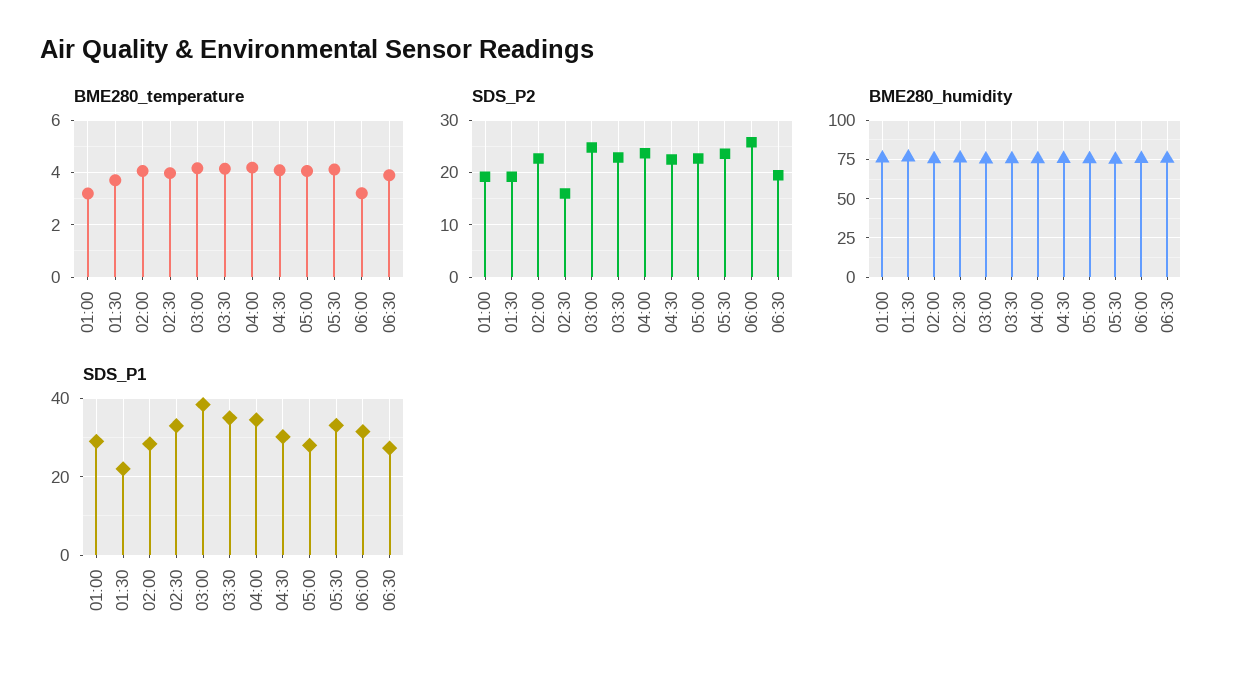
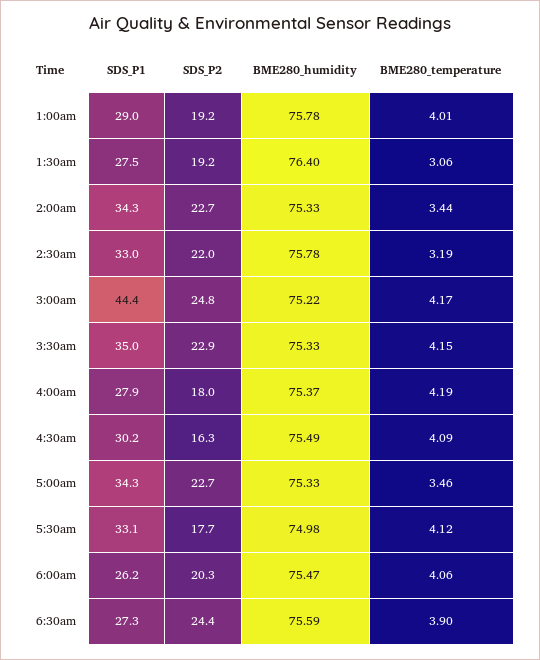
BME280_temperature, 01:00: 3.25 -> 4.01
BME280_temperature, 01:30: 3.75 -> 3.06
BME280_temperature, 02:00: 4 -> 3.44
BME280_temperature, 02:30: 4 -> 3.19
BME280_temperature, 05:00: 4 -> 3.46
BME280_temperature, 06:00: 3.25 -> 4.06
SDS_P2, 02:30: 16 -> 22
SDS_P2, 04:00: 24 -> 18
SDS_P2, 04:30: 22 -> 16.3
SDS_P2, 05:30: 24 -> 17.7
SDS_P2, 06:00: 26 -> 20.3
SDS_P2, 06:30: 20 -> 24.4
SDS_P1, 01:30: 22 -> 27.5
SDS_P1, 02:00: 28 -> 34.3
SDS_P1, 03:00: 38 -> 44.4
SDS_P1, 04:00: 34 -> 27.9
SDS_P1, 05:00: 28 -> 34.3
SDS_P1, 06:00: 32 -> 26.2

